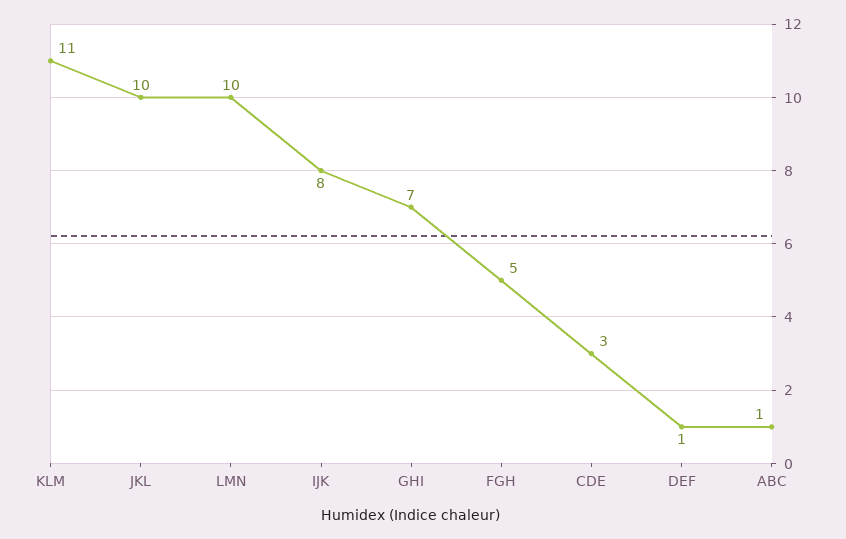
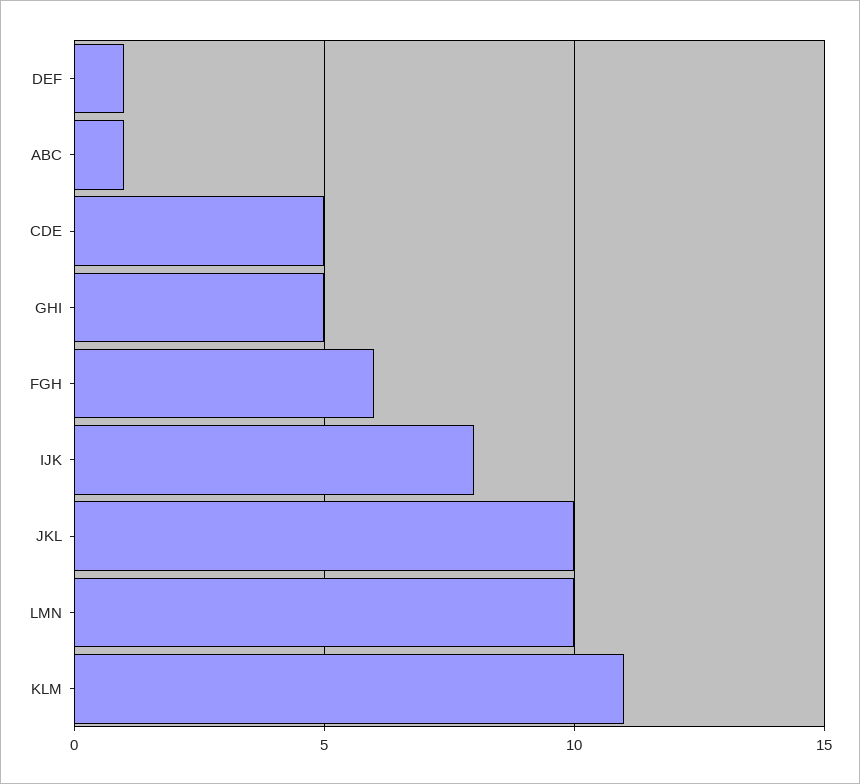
GHI: 7 -> 5
FGH: 5 -> 6
CDE: 3 -> 5

